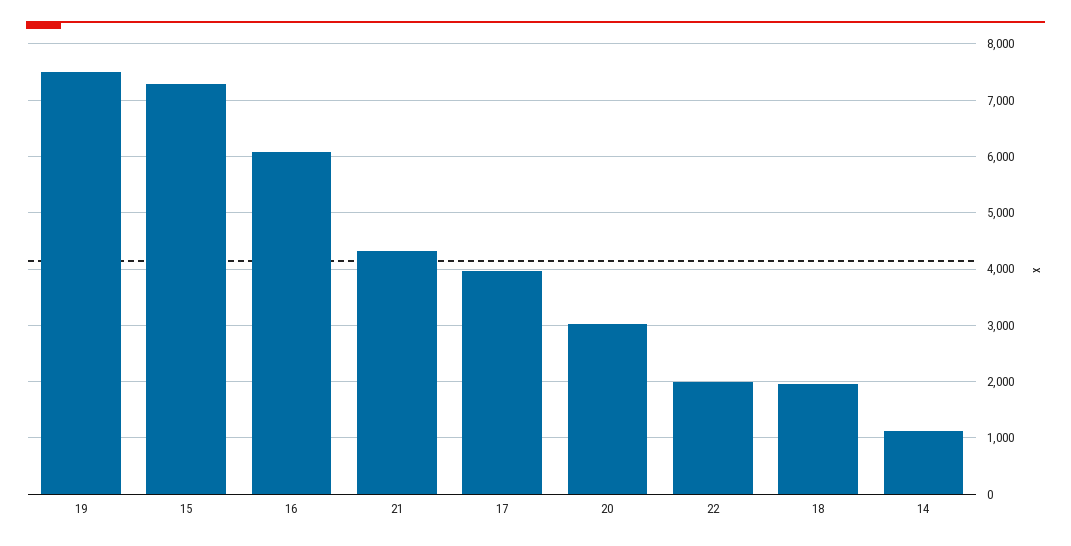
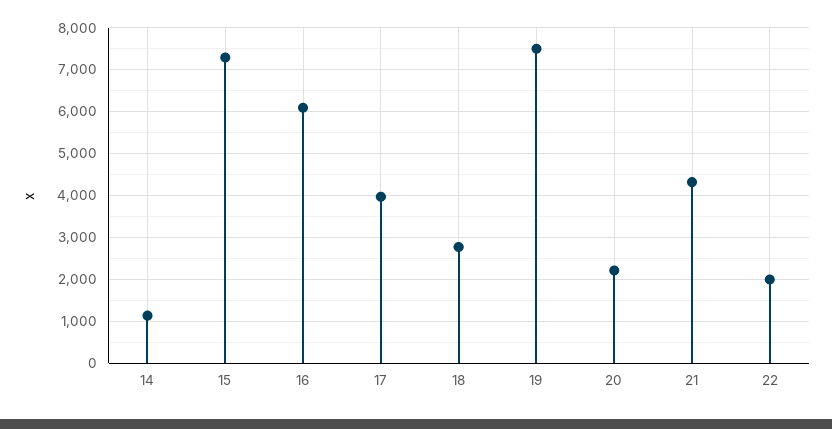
20: 3000 -> 2200
18: 2000 -> 2800

